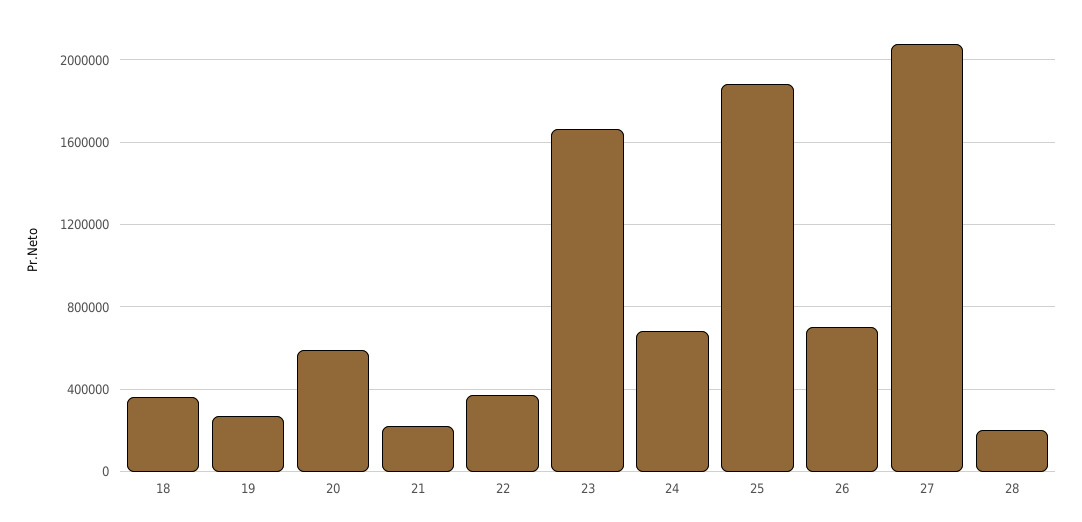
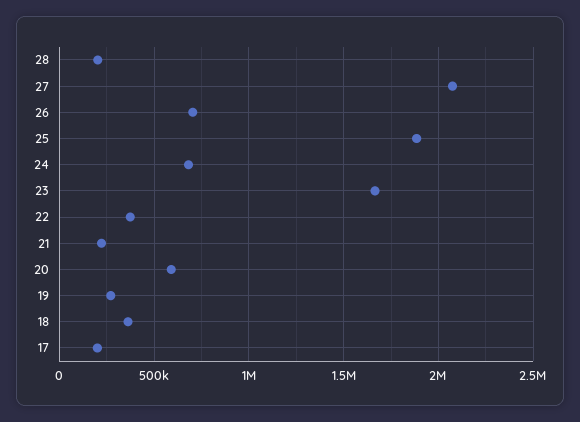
17: none -> 200000

